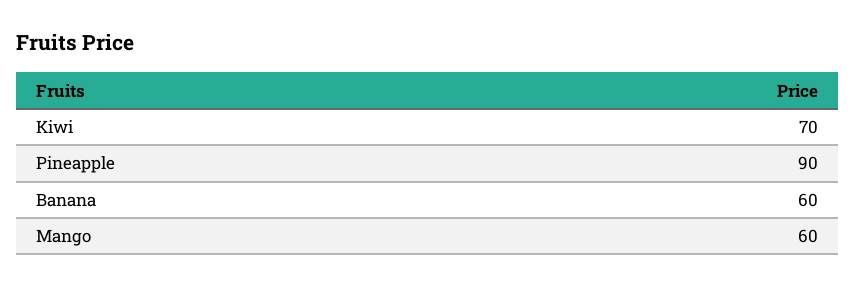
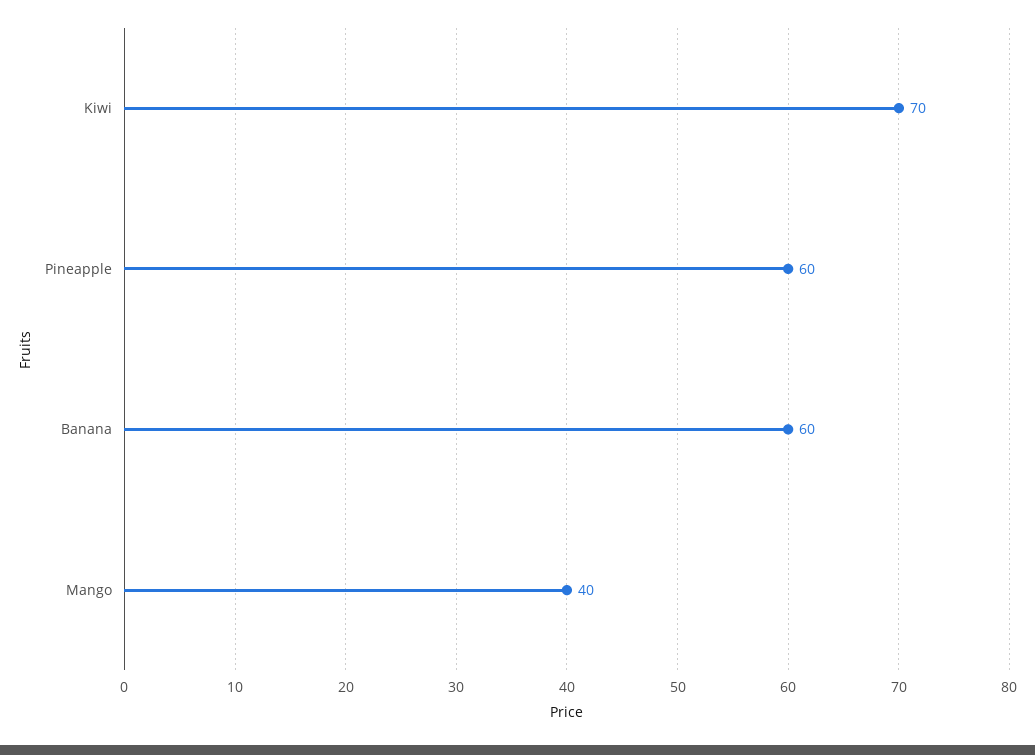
Pineapple: 90 -> 60
Mango: 60 -> 40

